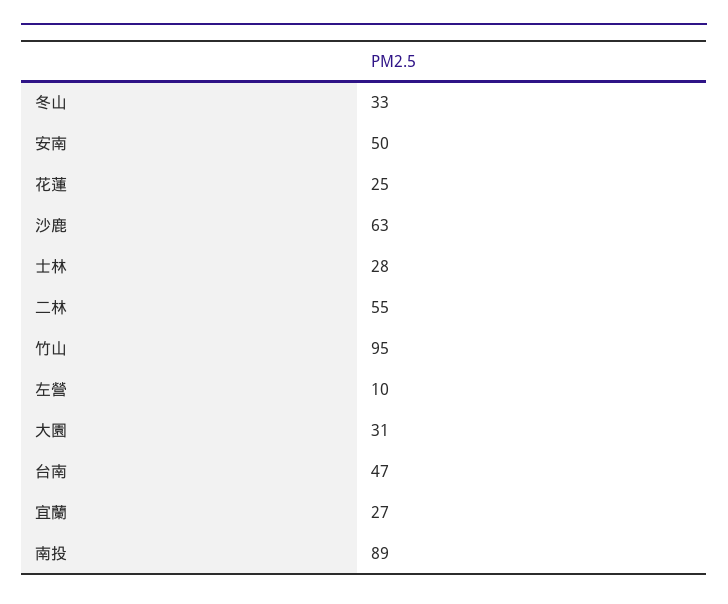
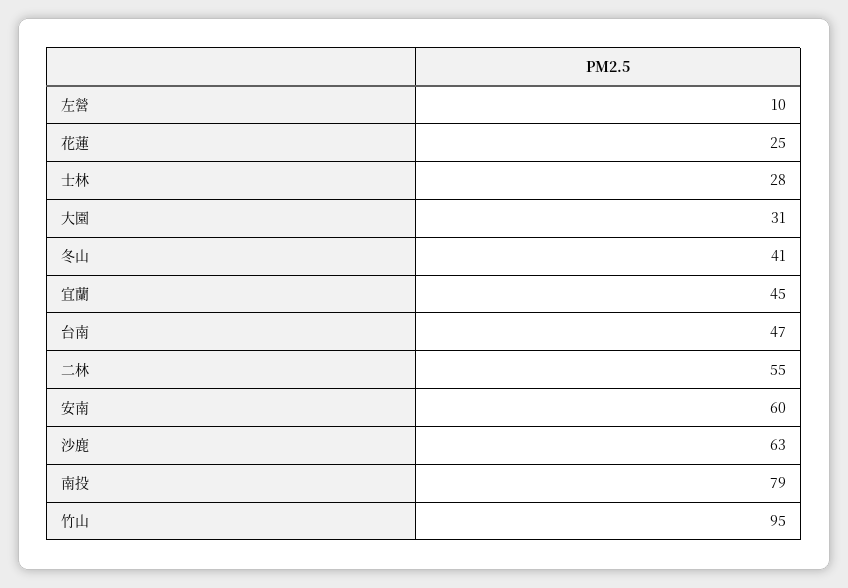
冬山: 33 -> 41
安南: 50 -> 60
宜蘭: 27 -> 45
南投: 89 -> 79

